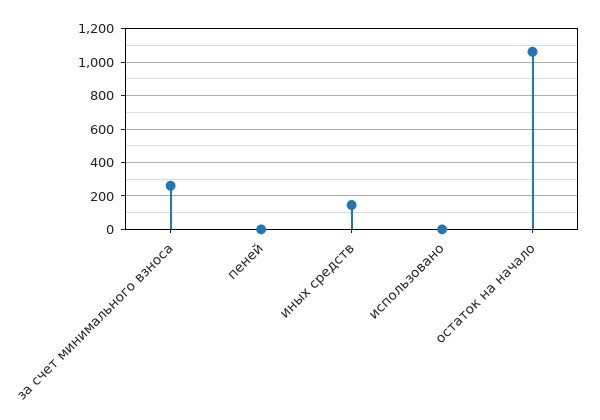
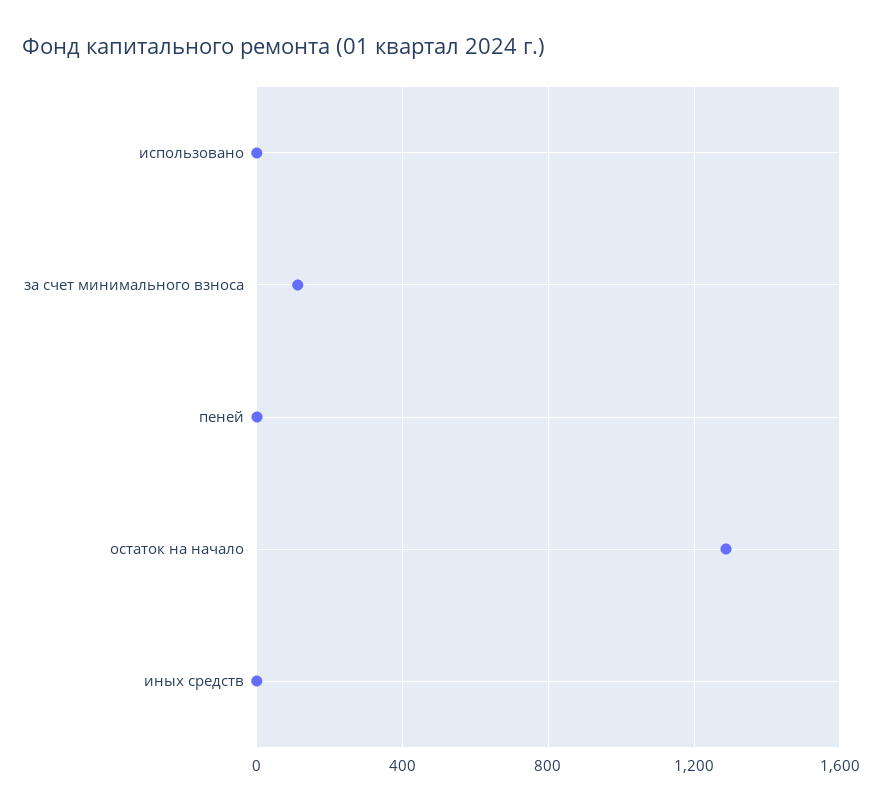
за счет минимального взноса: 250 -> 100
иных средств: 150 -> 0
остаток на начало: 1050 -> 1300

